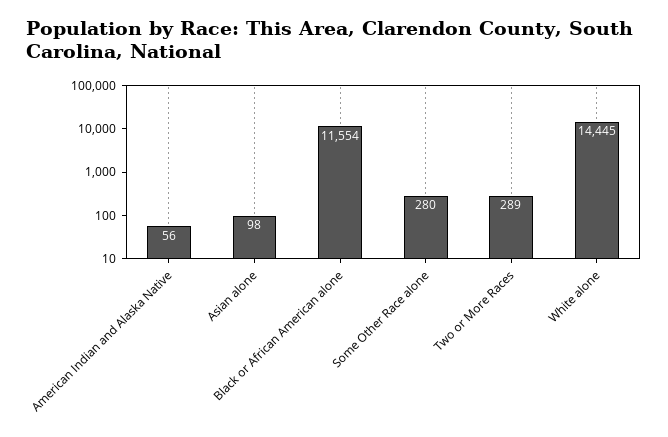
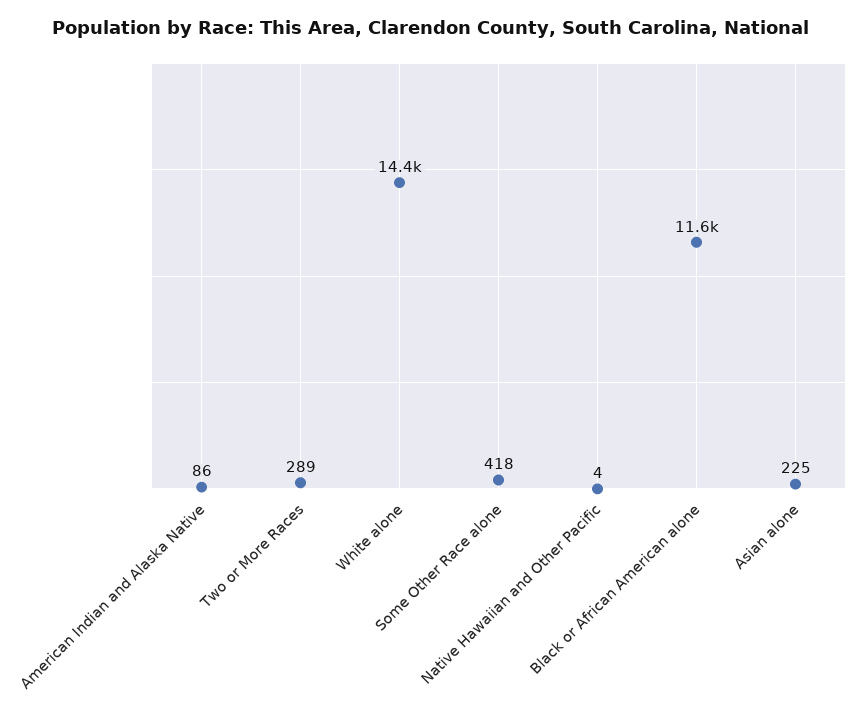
American Indian and Alaska Native: 56 -> 86
Asian alone: 98 -> 225
Some Other Race alone: 280 -> 418
Native Hawaiian and Other Pacific: none -> 4

